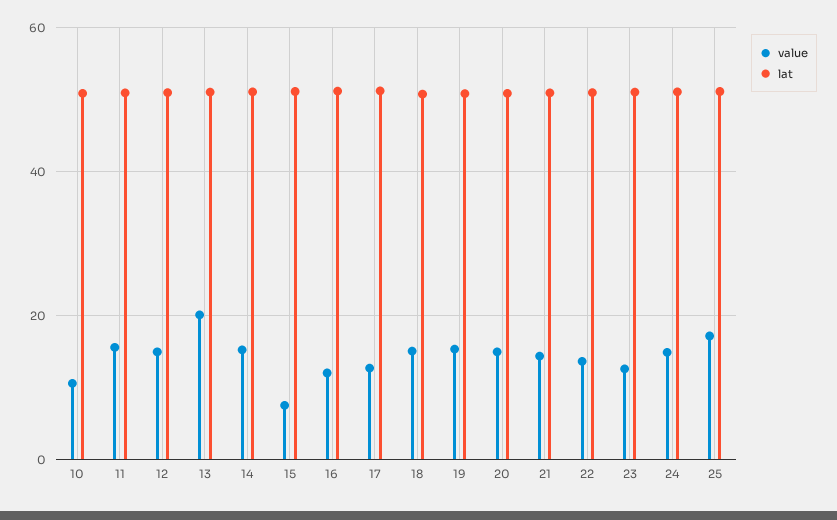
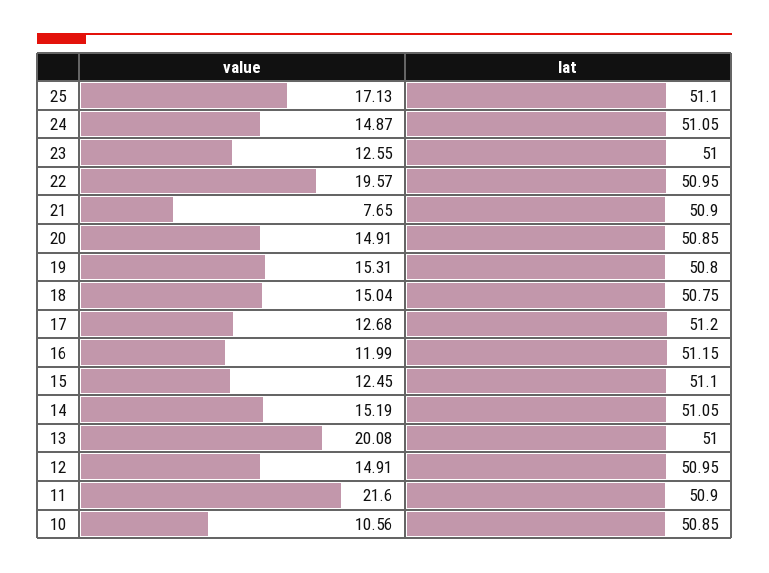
value, 11: 16 -> 21.6
value, 15: 8 -> 12.45
value, 21: 14 -> 7.65
value, 22: 14 -> 19.57

